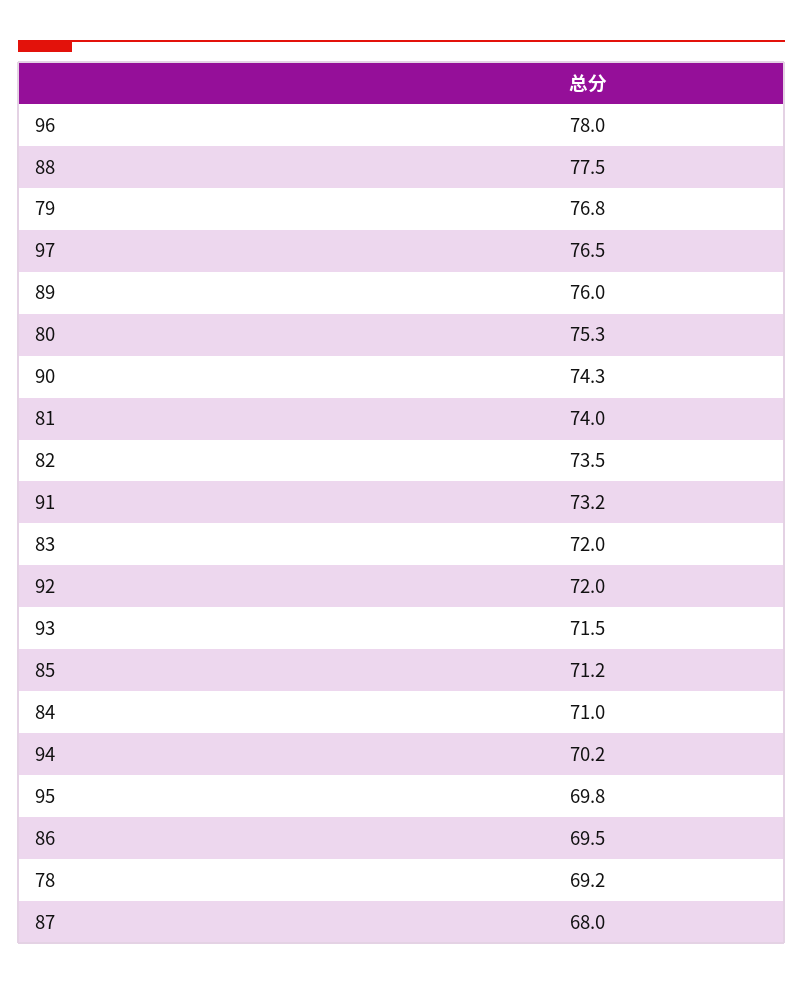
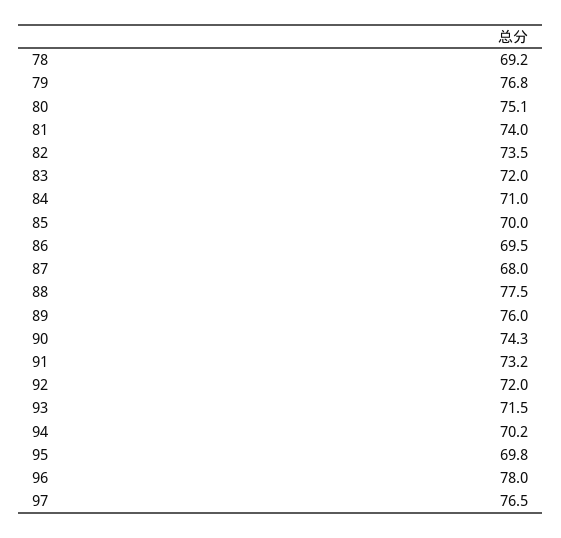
80: 75.3 -> 75.1
85: 71.2 -> 70

